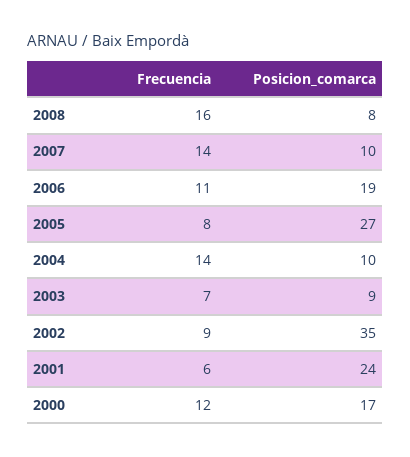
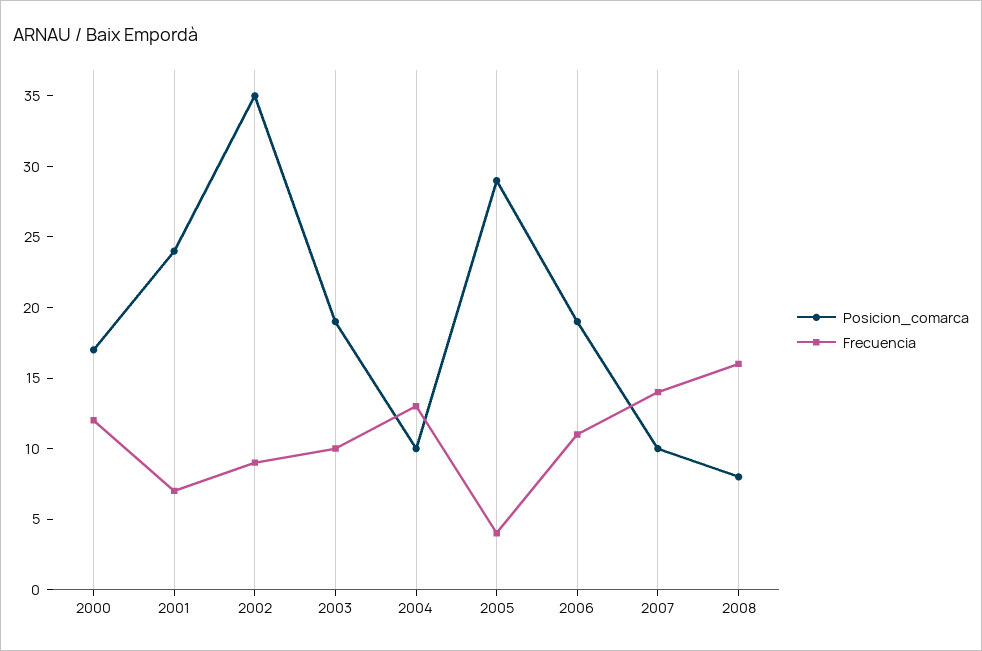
Frecuencia, 2005: 8 -> 4
Posicion_comarca, 2005: 27 -> 29
Frecuencia, 2004: 14 -> 13
Frecuencia, 2003: 7 -> 10
Posicion_comarca, 2003: 9 -> 19
Frecuencia, 2001: 6 -> 7

